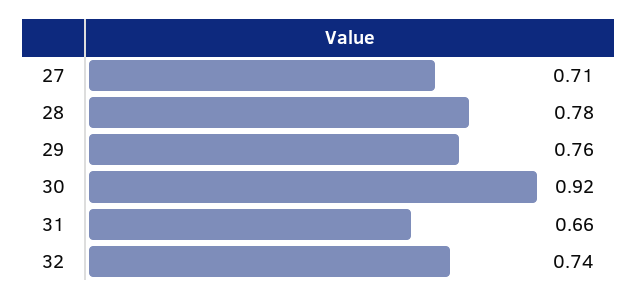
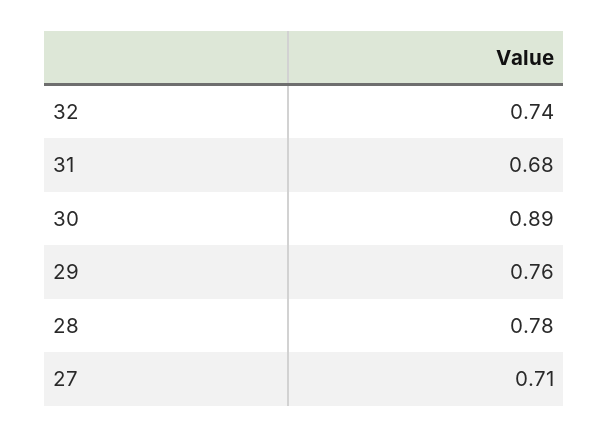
30: 0.92 -> 0.89
31: 0.66 -> 0.68

